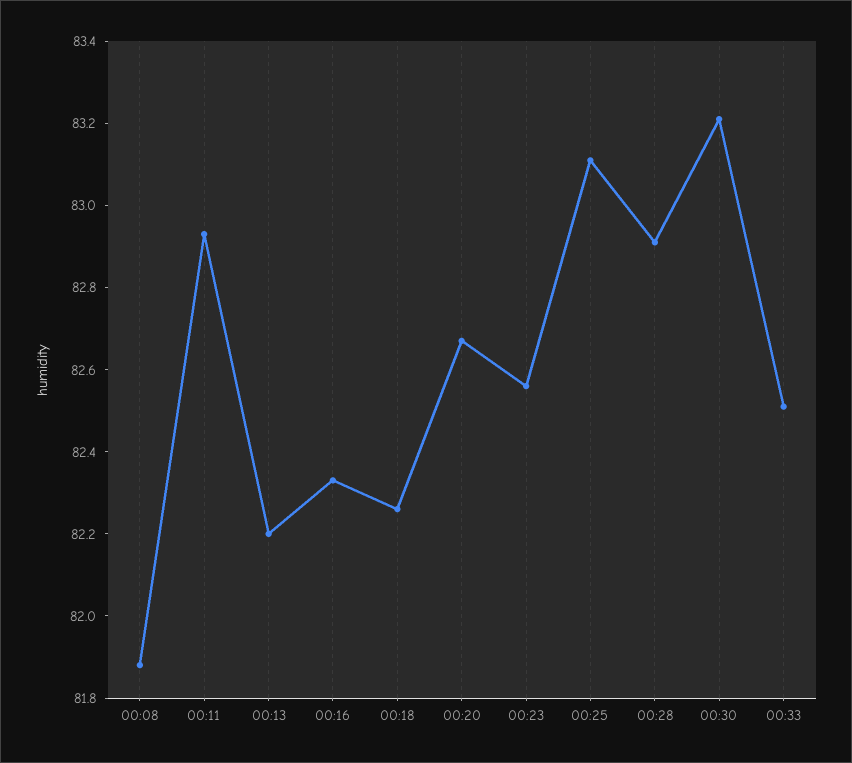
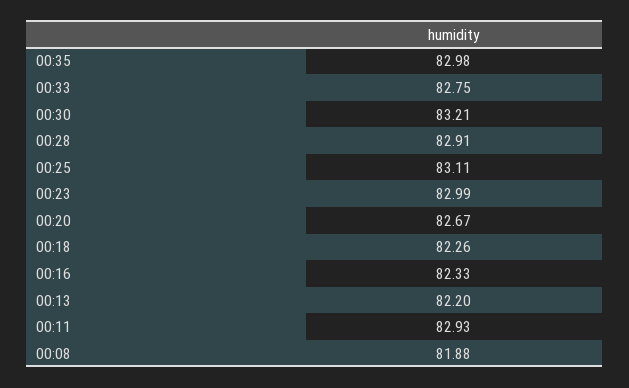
00:23: 82.55 -> 82.99
00:33: 82.5 -> 82.75
00:35: none -> 82.98

